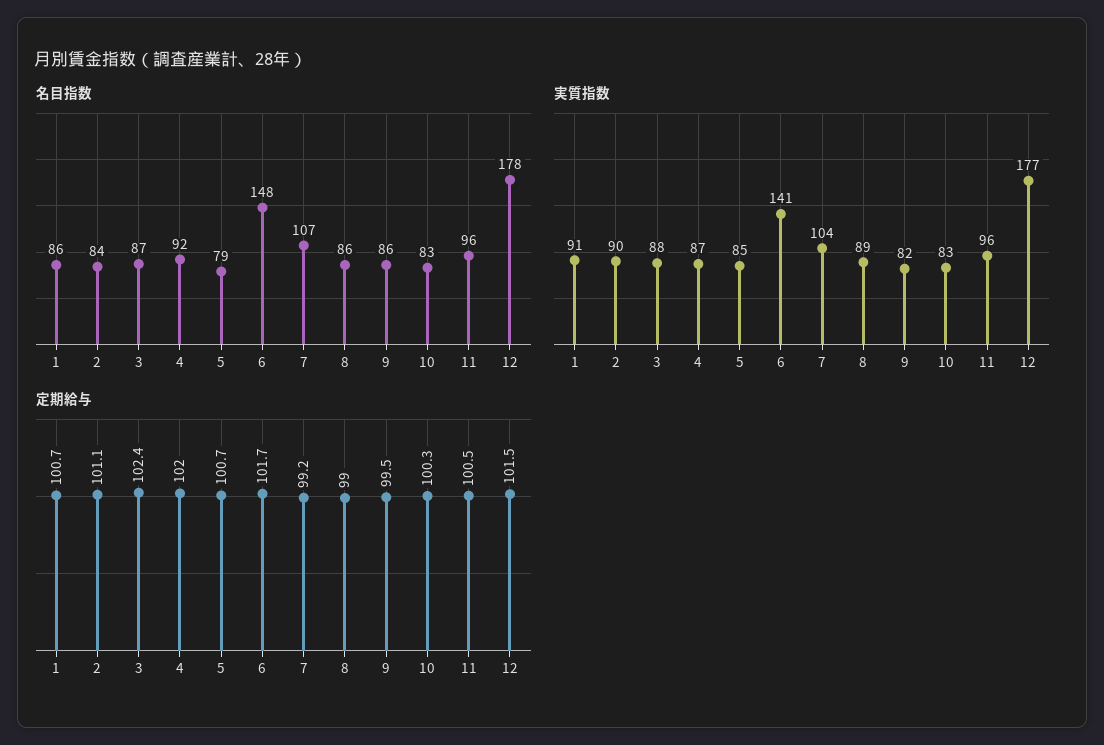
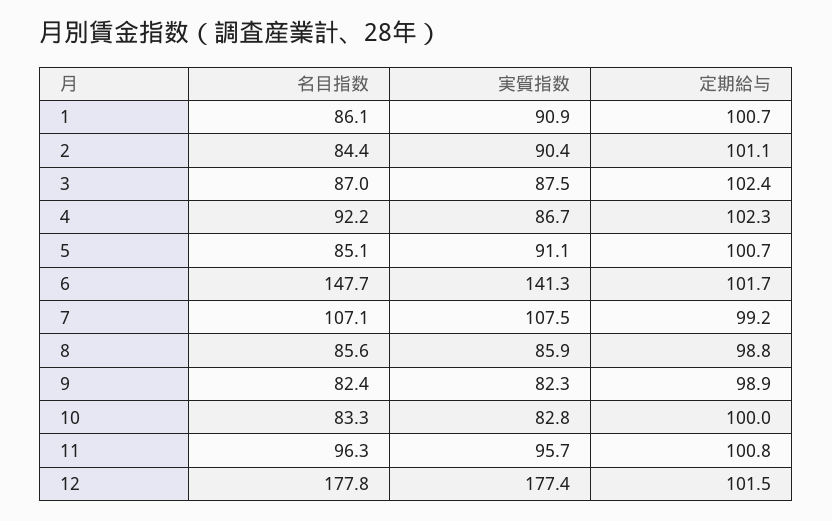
名目指数, 5: 79 -> 85.1
名目指数, 9: 86 -> 82.4
実質指数, 5: 85 -> 91.1
実質指数, 7: 104 -> 107.5
実質指数, 8: 89 -> 85.9
定期給与, 4: 102 -> 102.3
定期給与, 8: 99 -> 98.8
定期給与, 9: 99.5 -> 98.9
定期給与, 10: 100.3 -> 100
定期給与, 11: 100.5 -> 100.8

